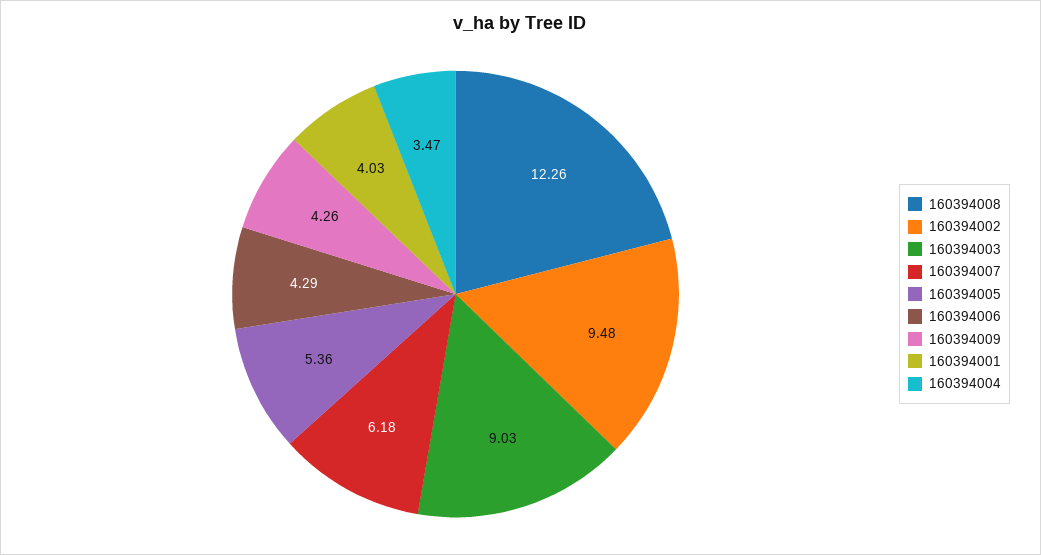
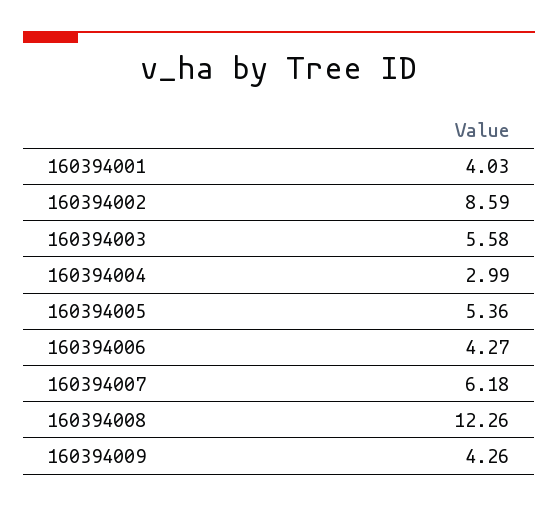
160394002: 9.48 -> 8.59
160394003: 9.03 -> 5.58
160394006: 4.29 -> 4.27
160394004: 3.47 -> 2.99

